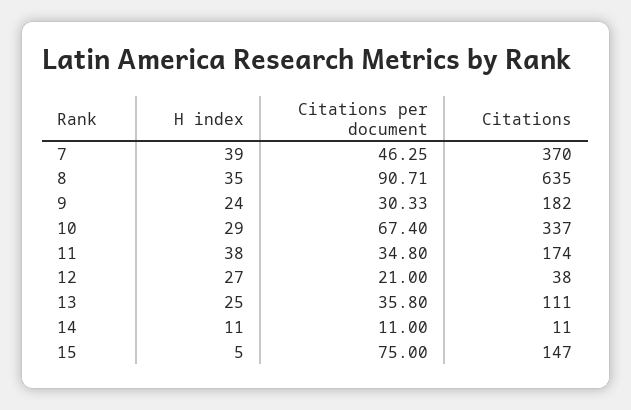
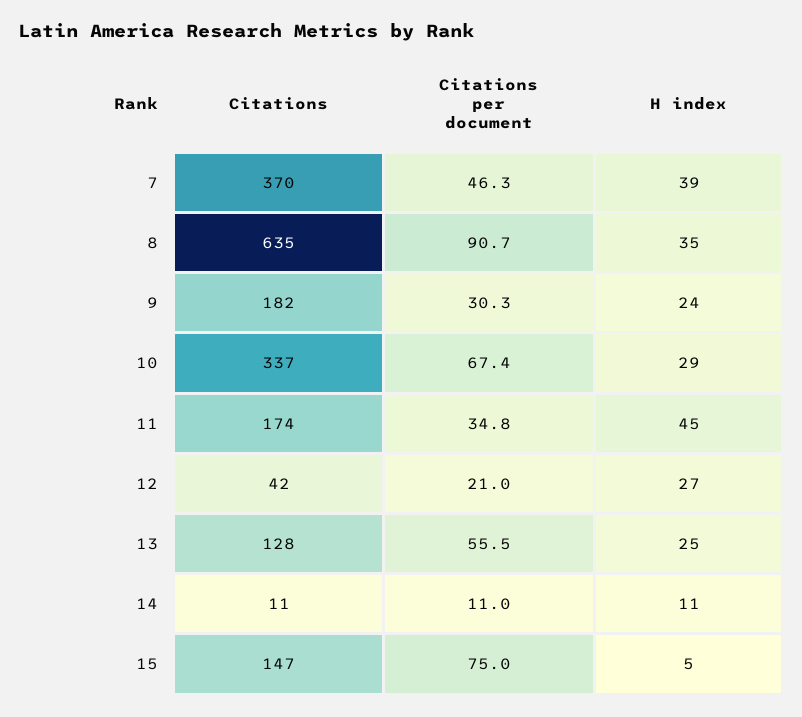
H index, 11: 38 -> 45
Citations, 12: 38 -> 42
Citations per document, 13: 35.8 -> 55.5
Citations, 13: 111 -> 128

